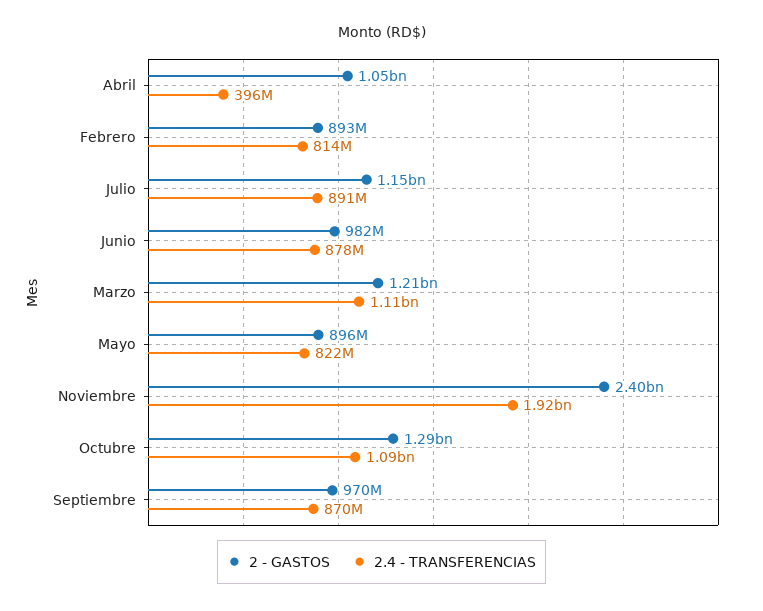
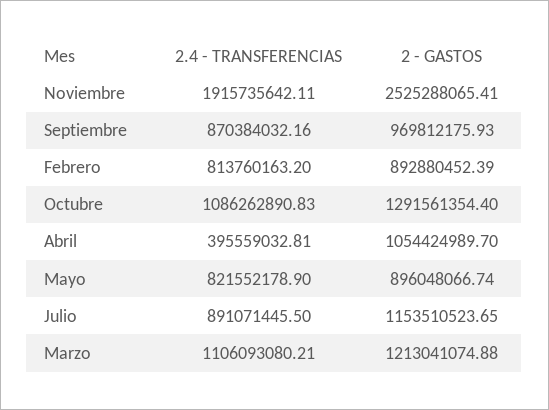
2 - GASTOS, Junio: 982000000 -> none
2.4 - TRANSFERENCIAS, Junio: 878000000 -> none
2 - GASTOS, Noviembre: 2400000000 -> 2525288065.41

